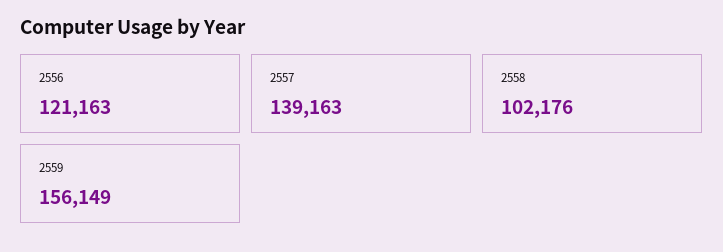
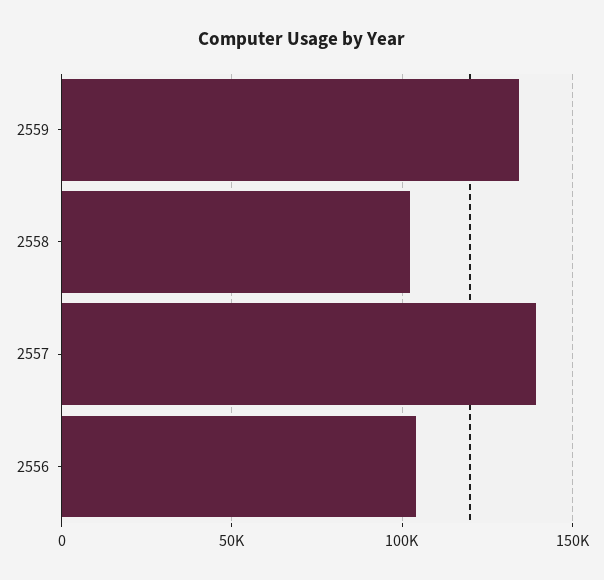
2556: 121163 -> 105000
2559: 156149 -> 135000

